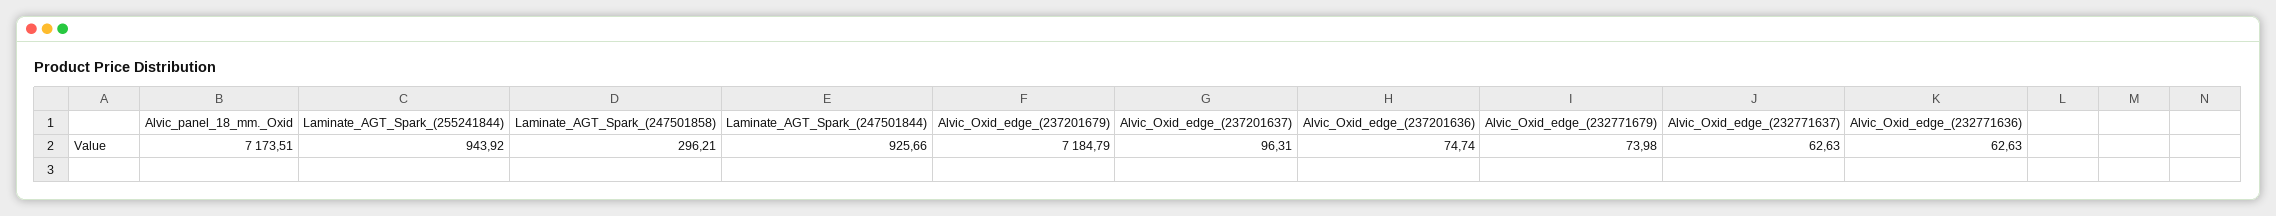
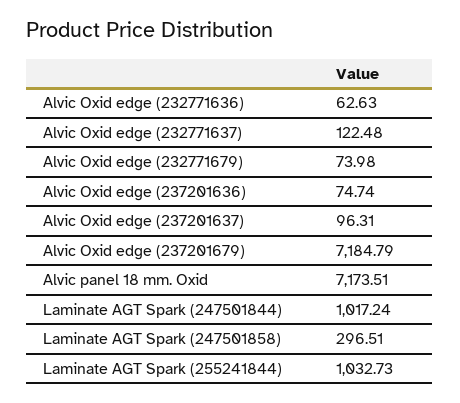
Laminate_AGT_Spark_(255241844): 943.92 -> 1032.73
Laminate_AGT_Spark_(247501858): 296.21 -> 296.51
Laminate_AGT_Spark_(247501844): 925.66 -> 1017.24
Alvic_Oxid_edge_(232771637): 62.63 -> 122.48

